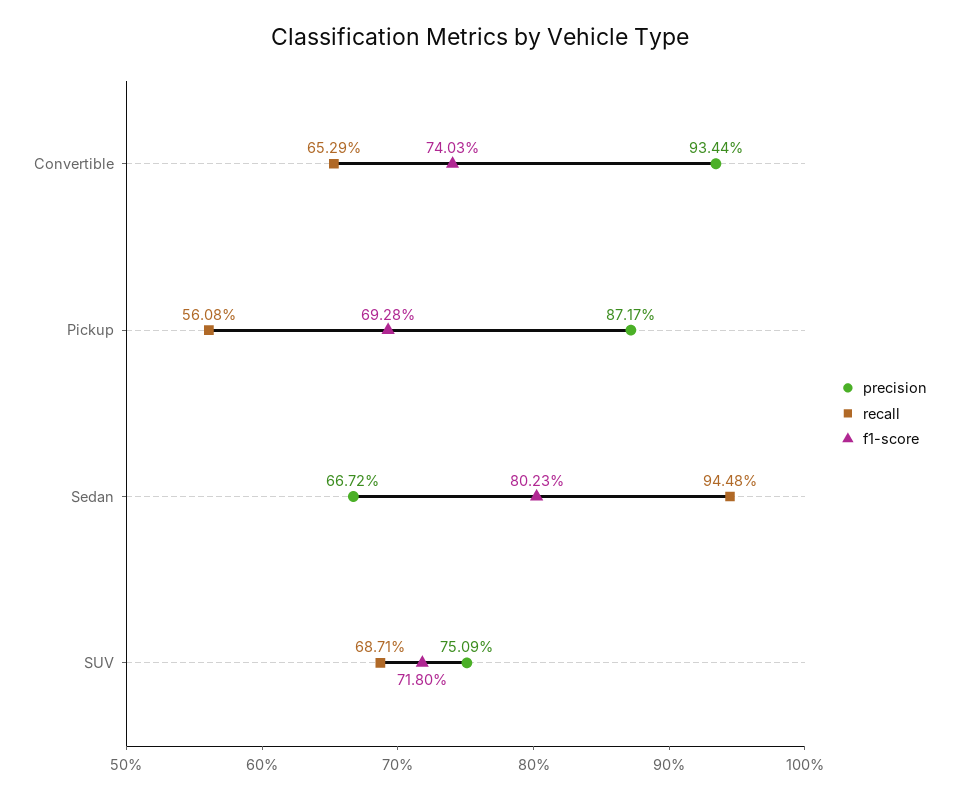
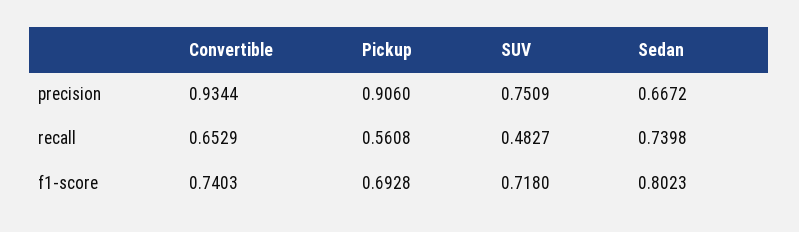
precision, Pickup: 0.8717 -> 0.906
recall, Sedan: 0.9448 -> 0.7398
recall, SUV: 0.6871 -> 0.4827

